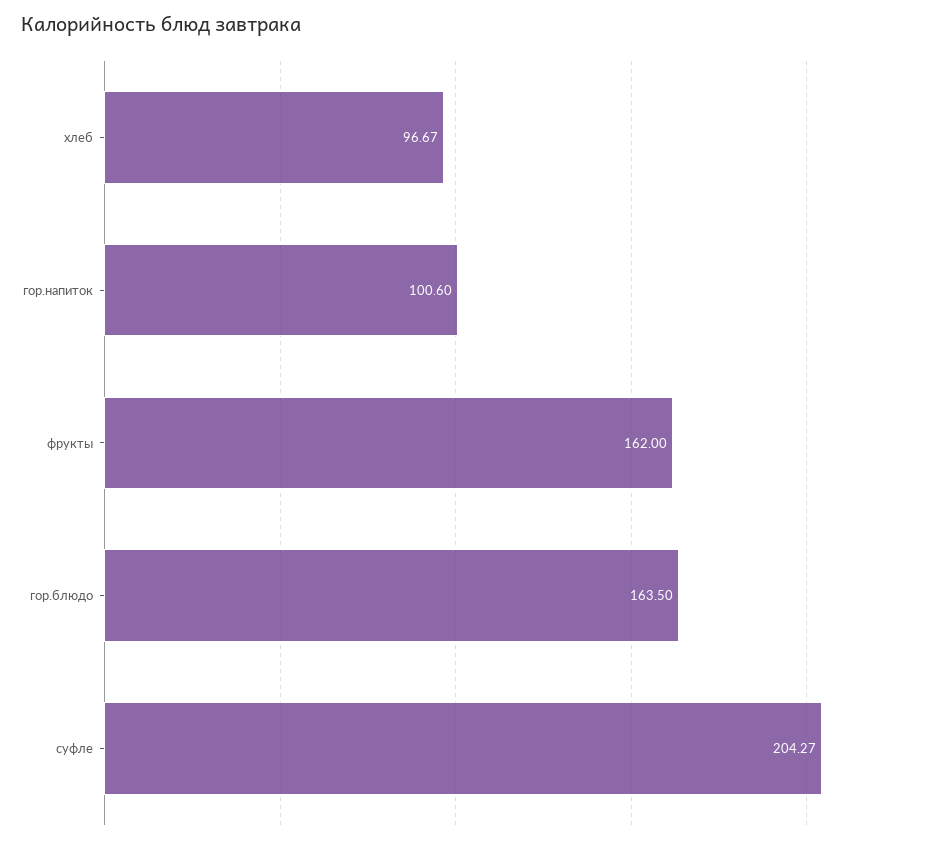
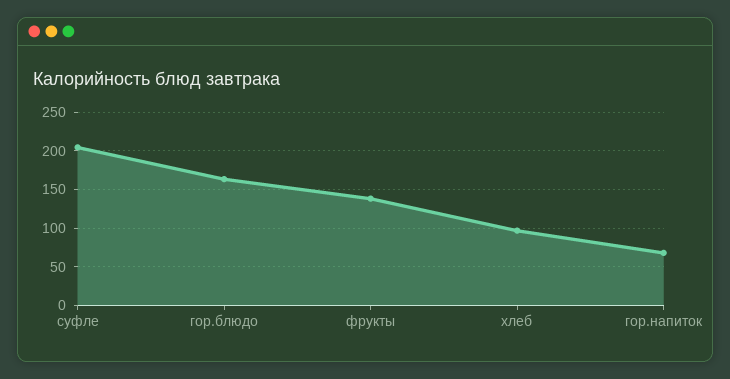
гор.напиток: 100.6 -> 70
фрукты: 162 -> 140

